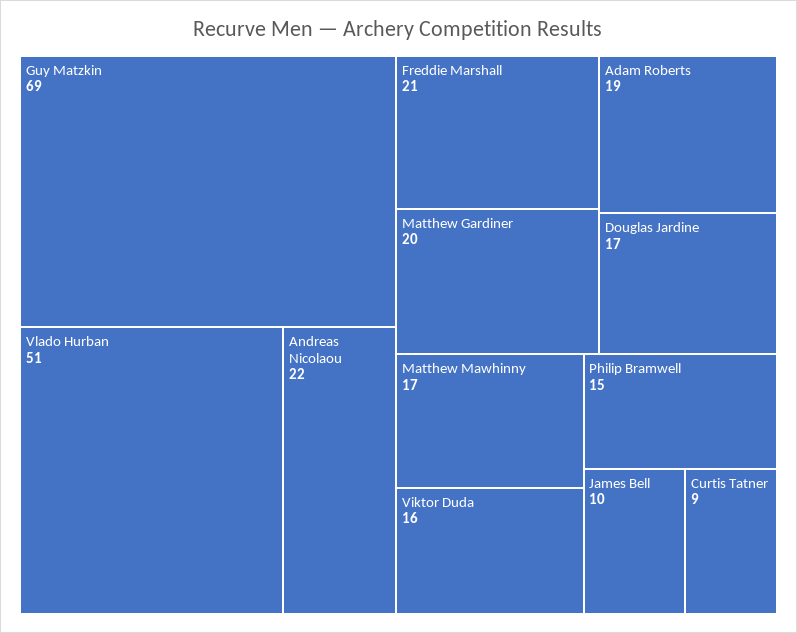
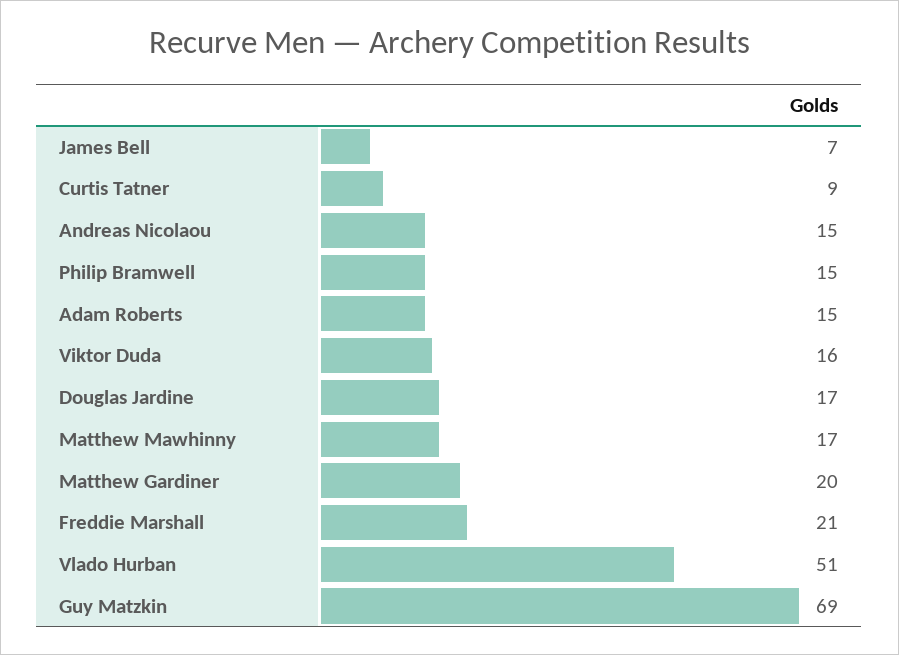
Andreas Nicolaou: 22 -> 15
Adam Roberts: 19 -> 15
James Bell: 10 -> 7

